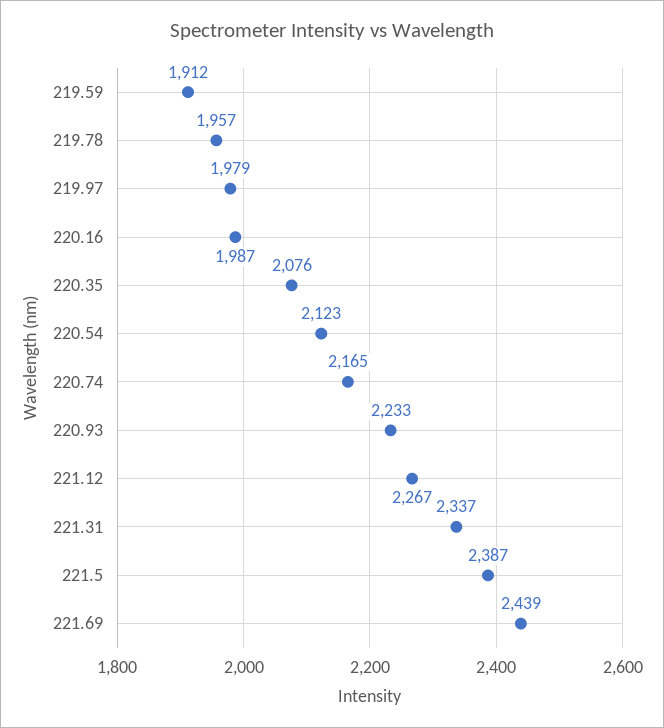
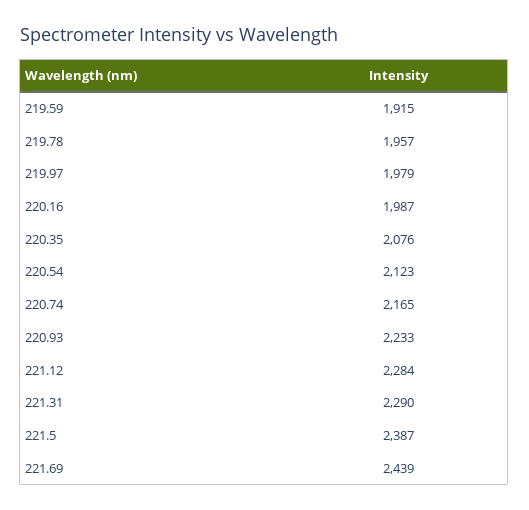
219.59: 1912 -> 1915
221.12: 2267 -> 2284
221.31: 2337 -> 2290

